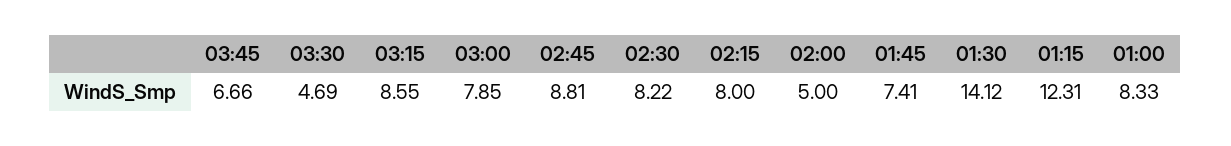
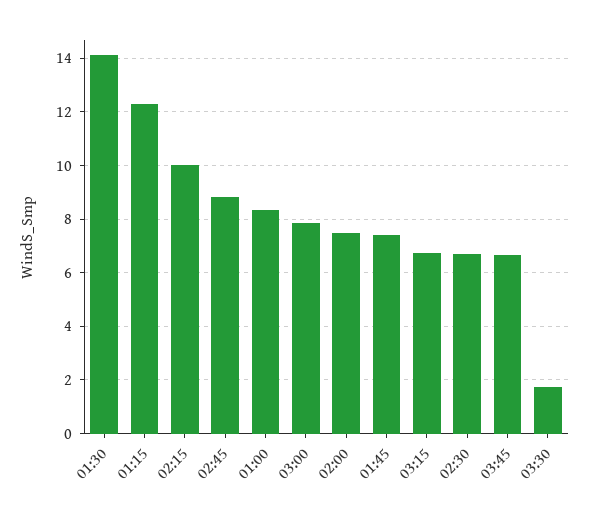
03:30: 4.69 -> 1.75
03:15: 8.55 -> 6.75
02:30: 8.22 -> 6.75
02:15: 8 -> 10
02:00: 5 -> 7.5

